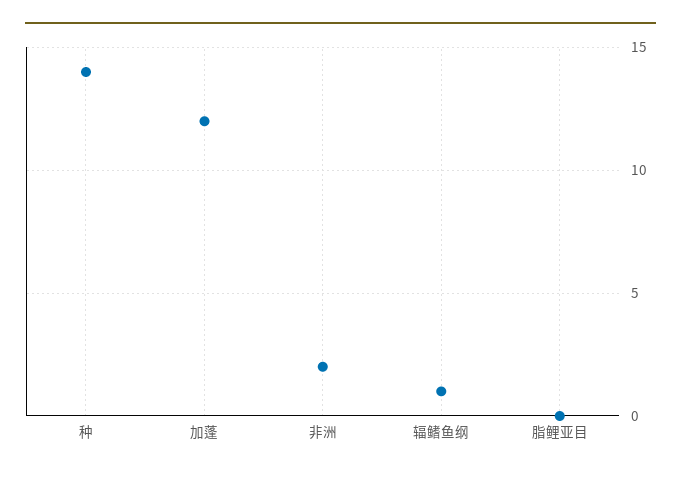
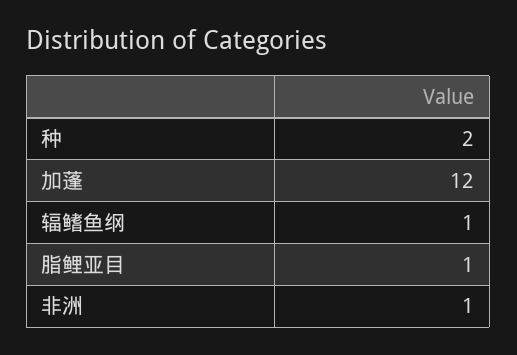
种: 14 -> 2
非洲: 2 -> 1
脂鲤亚目: 0 -> 1

